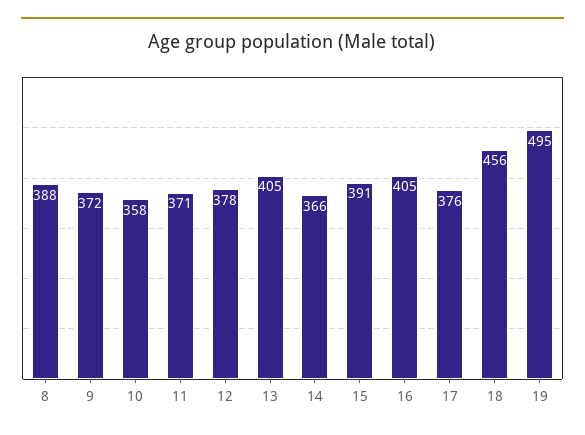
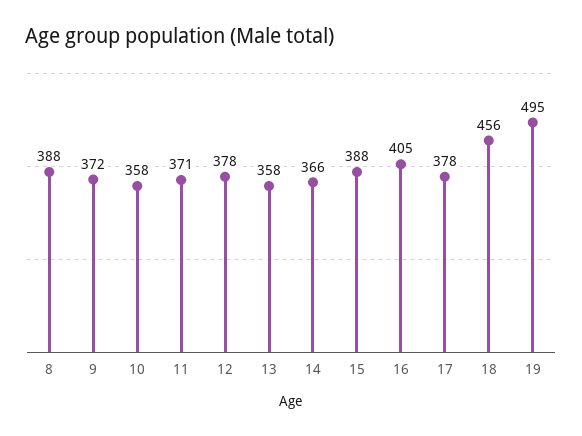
13: 405 -> 358
15: 391 -> 388
17: 376 -> 378

